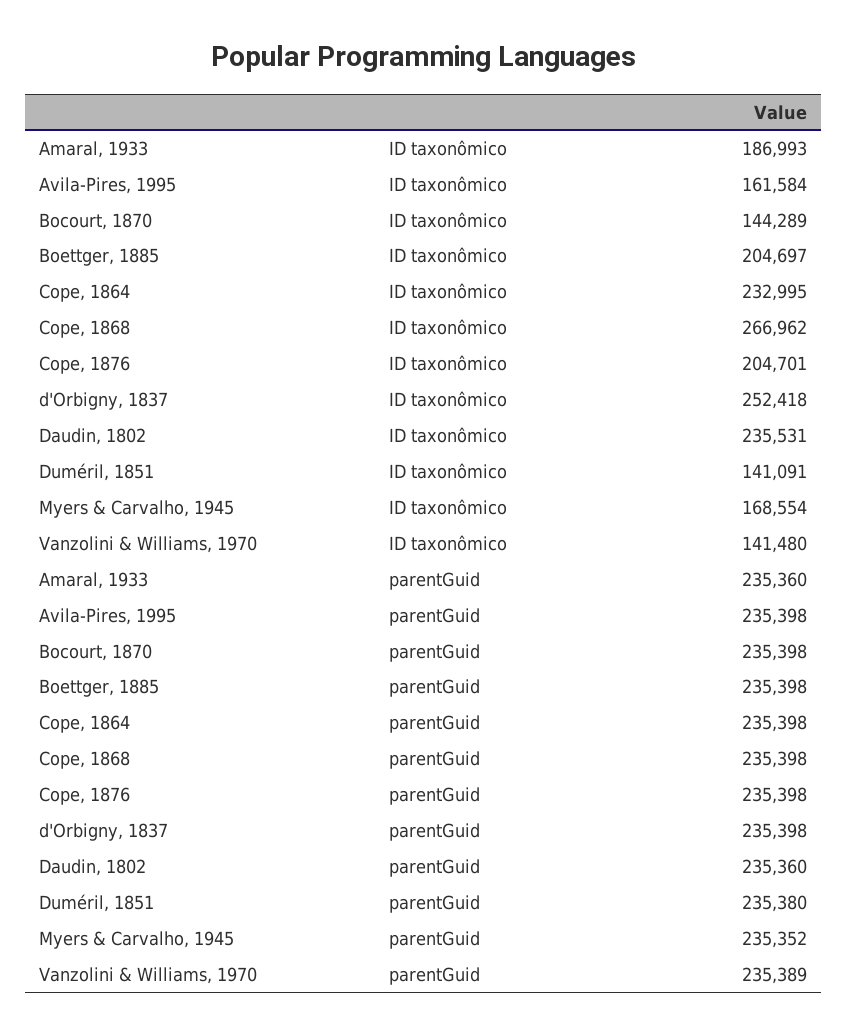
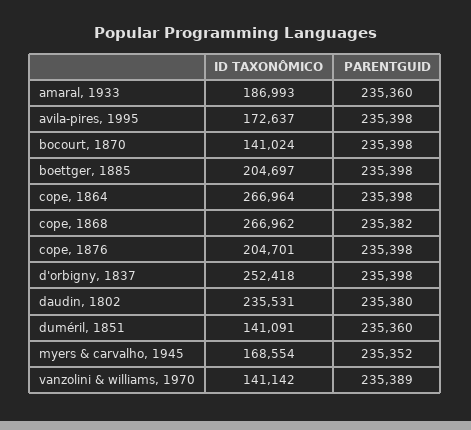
Avila-Pires, 1995, ID taxonômico: 161584 -> 172637
Bocourt, 1870, ID taxonômico: 144289 -> 141024
Cope, 1864, ID taxonômico: 232995 -> 266964
Vanzolini & Williams, 1970, ID taxonômico: 141480 -> 141142
Cope, 1868, parentGuid: 235398 -> 235382
Daudin, 1802, parentGuid: 235360 -> 235380
Duméril, 1851, parentGuid: 235380 -> 235360

